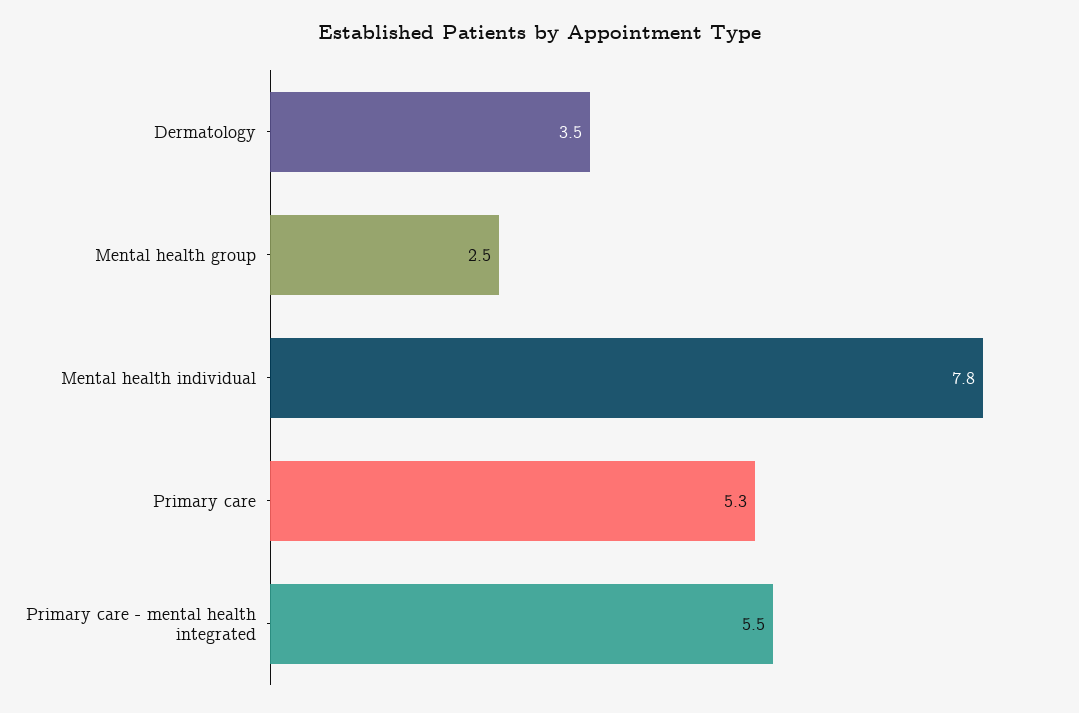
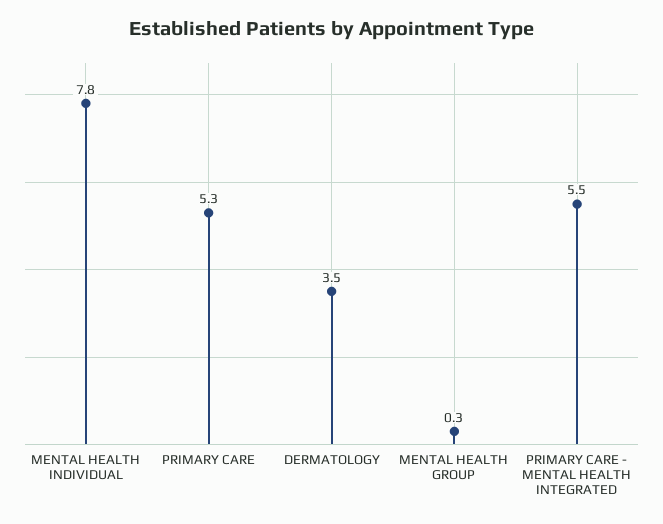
Mental health group: 2.5 -> 0.3

